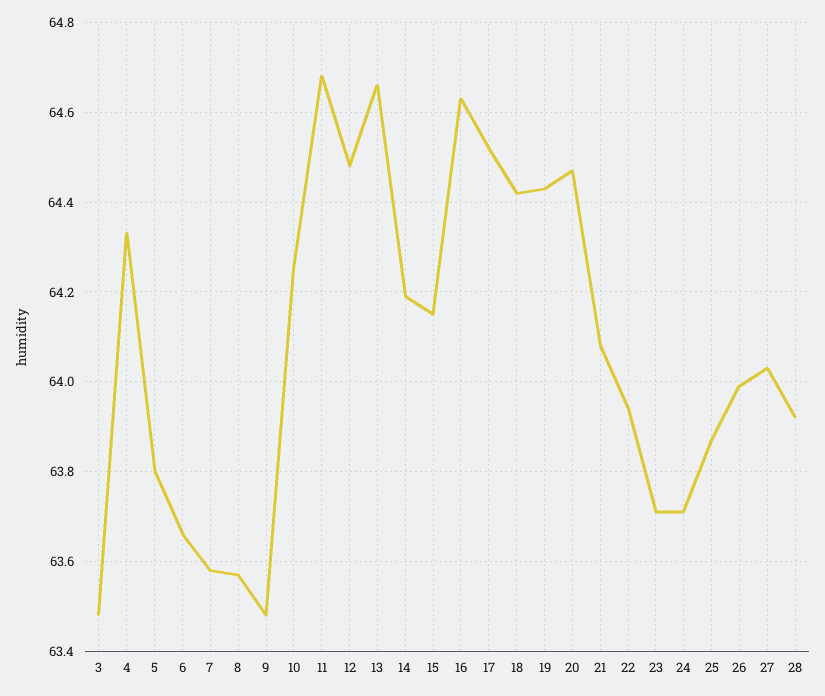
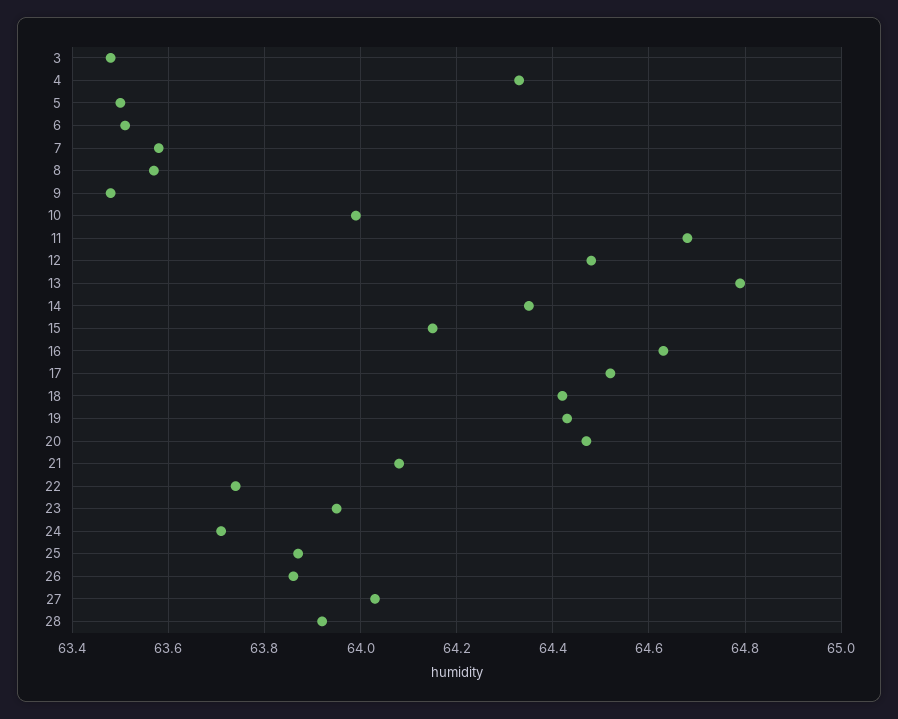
5: 63.8 -> 63.5
6: 63.65 -> 63.5
10: 64.25 -> 64
13: 64.65 -> 64.8
14: 64.2 -> 64.35
22: 63.95 -> 63.75
23: 63.7 -> 63.95
26: 64 -> 63.85

